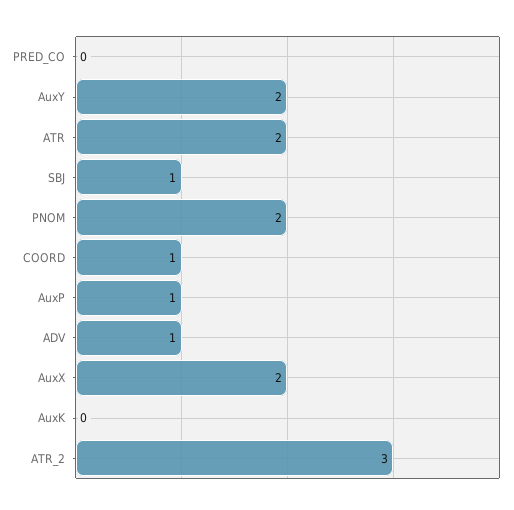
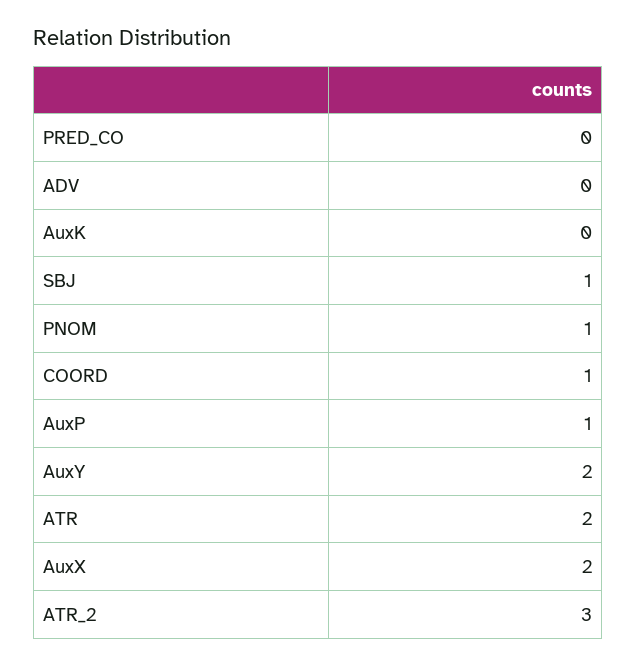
PNOM: 2 -> 1
ADV: 1 -> 0

